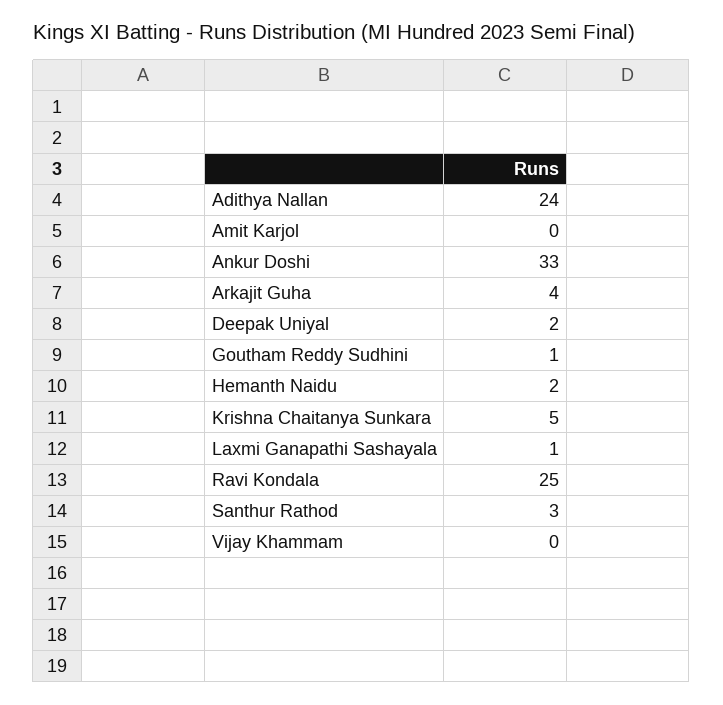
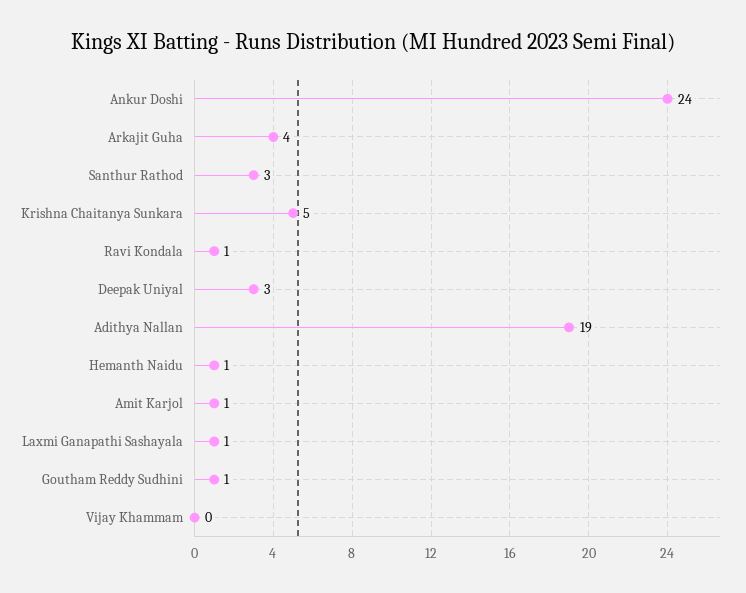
Adithya Nallan: 24 -> 19
Amit Karjol: 0 -> 1
Ankur Doshi: 33 -> 24
Deepak Uniyal: 2 -> 3
Hemanth Naidu: 2 -> 1
Ravi Kondala: 25 -> 1

